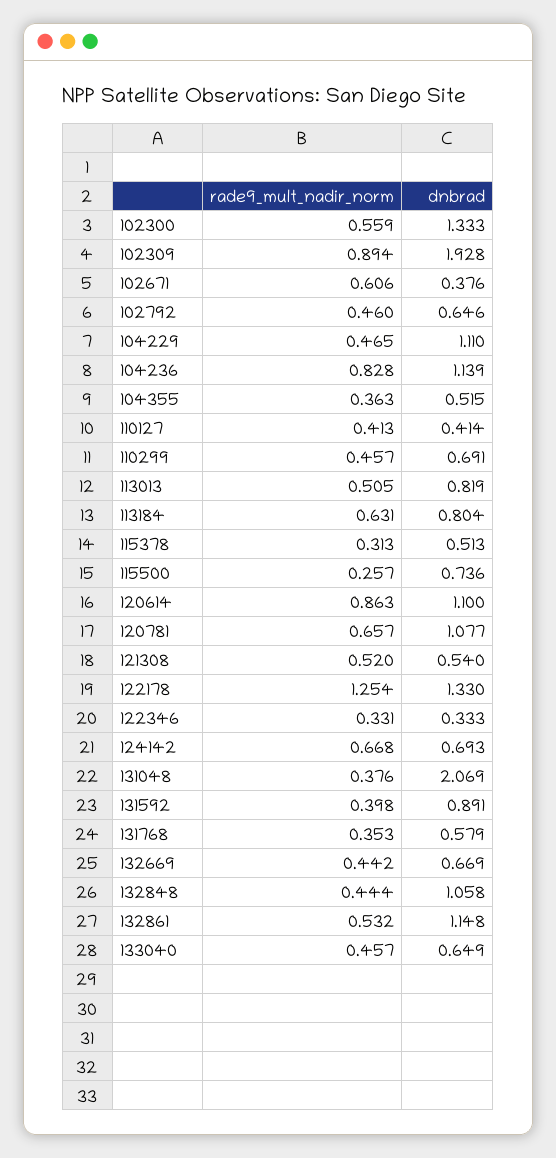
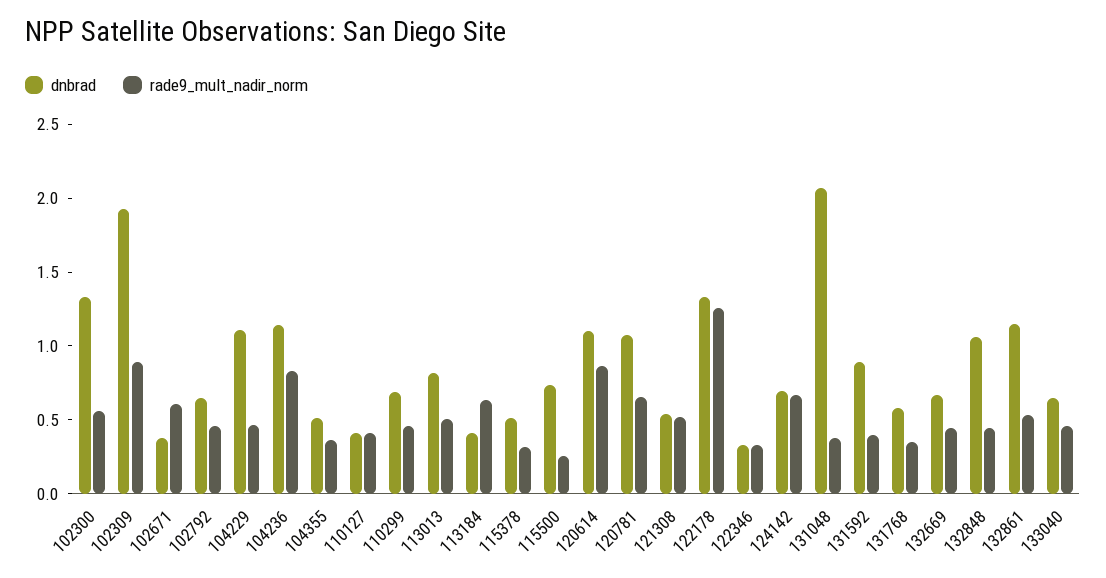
dnbrad, 113184: 0.804 -> 0.4

